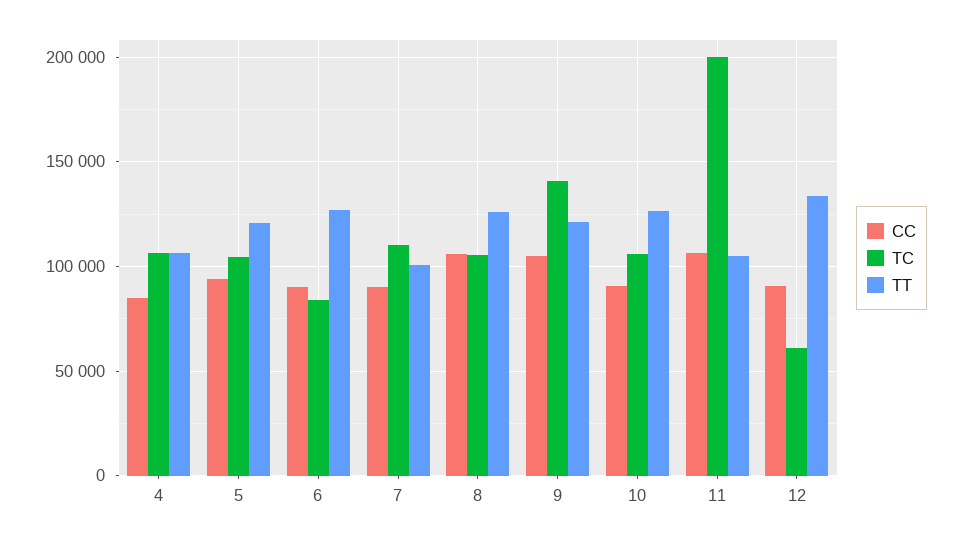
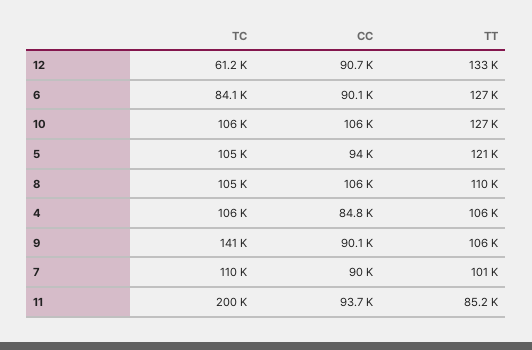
TT, 8: 125000 -> 110000
CC, 9: 105000 -> 90100
TT, 9: 120000 -> 106000
CC, 10: 90000 -> 106000
CC, 11: 105000 -> 93700
TT, 11: 105000 -> 85200

